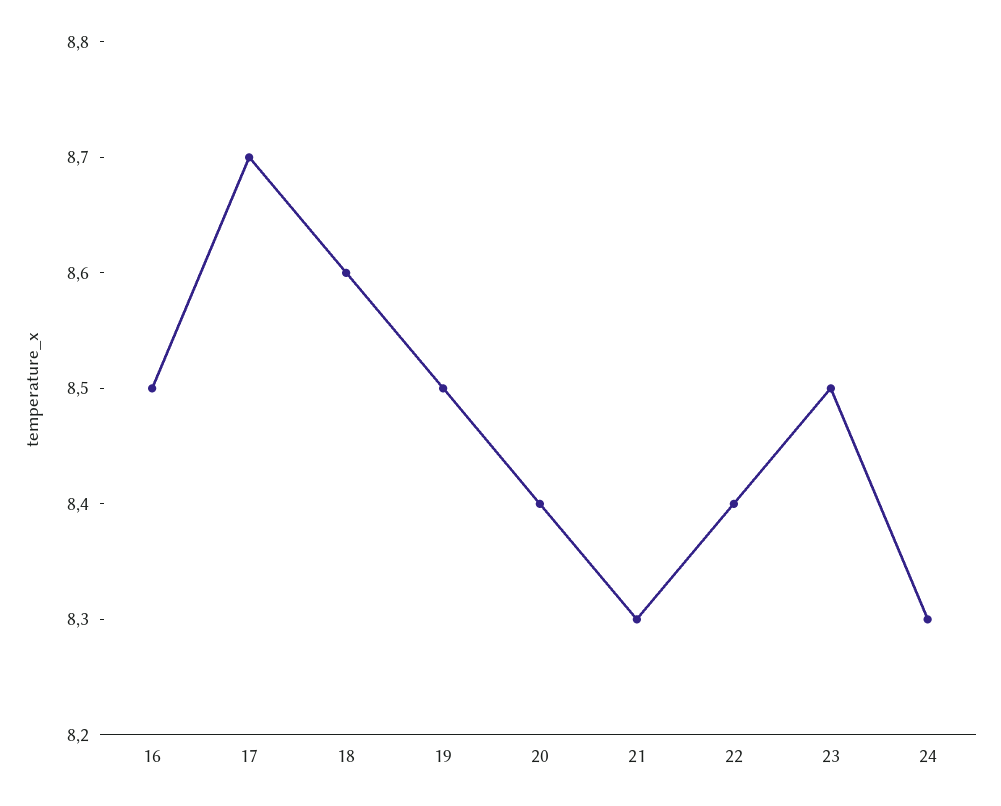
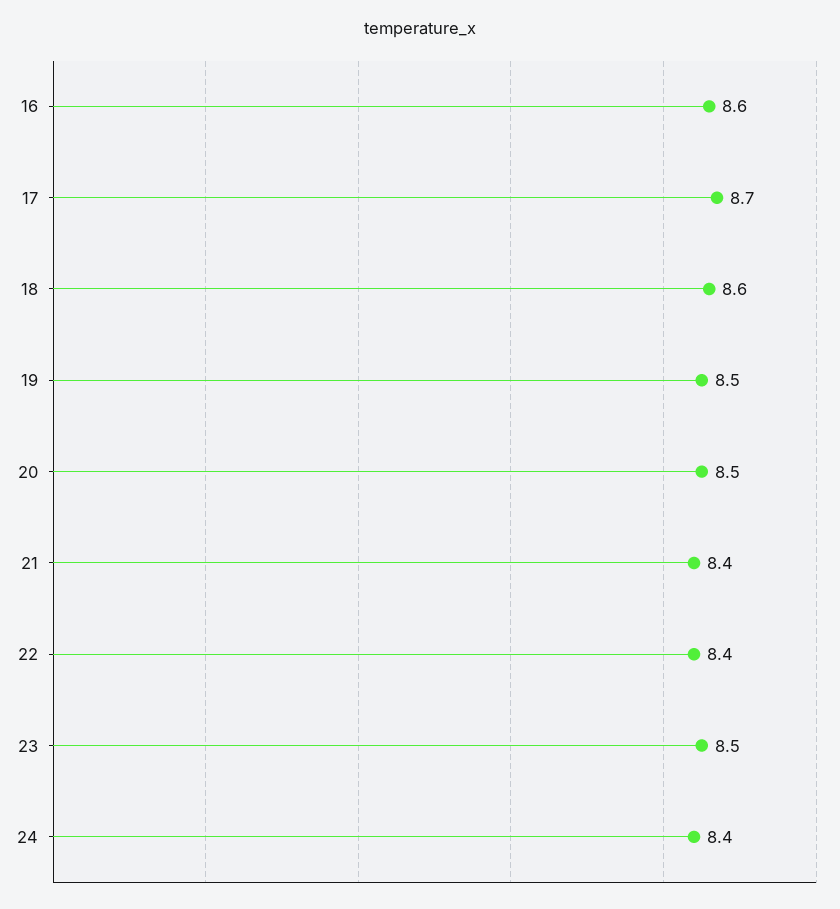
16: 8.5 -> 8.6
20: 8.4 -> 8.5
21: 8.3 -> 8.4
24: 8.3 -> 8.4

